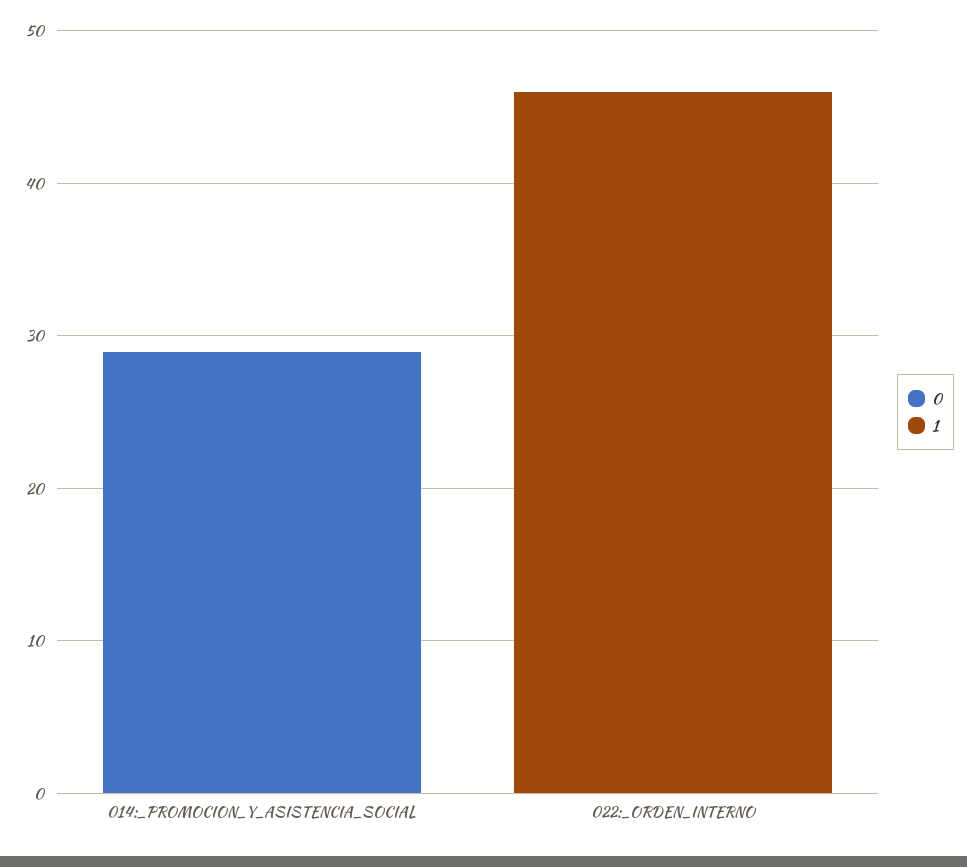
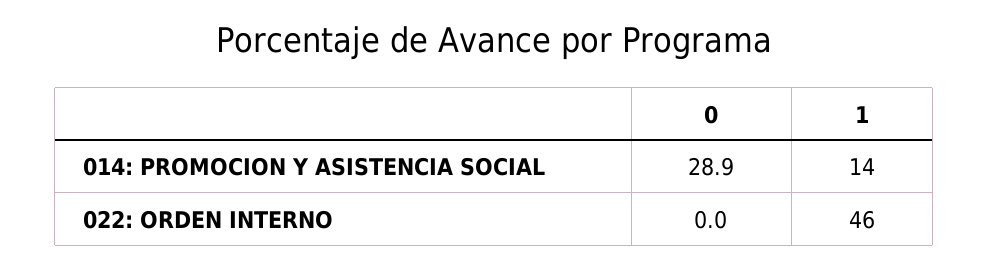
1, 014:_PROMOCION_Y_ASISTENCIA_SOCIAL: 0 -> 14

